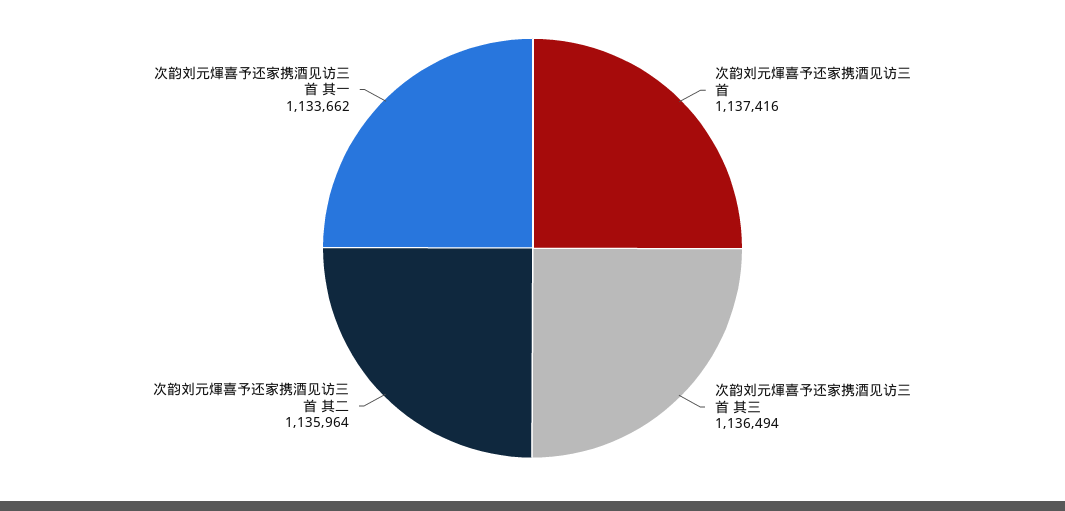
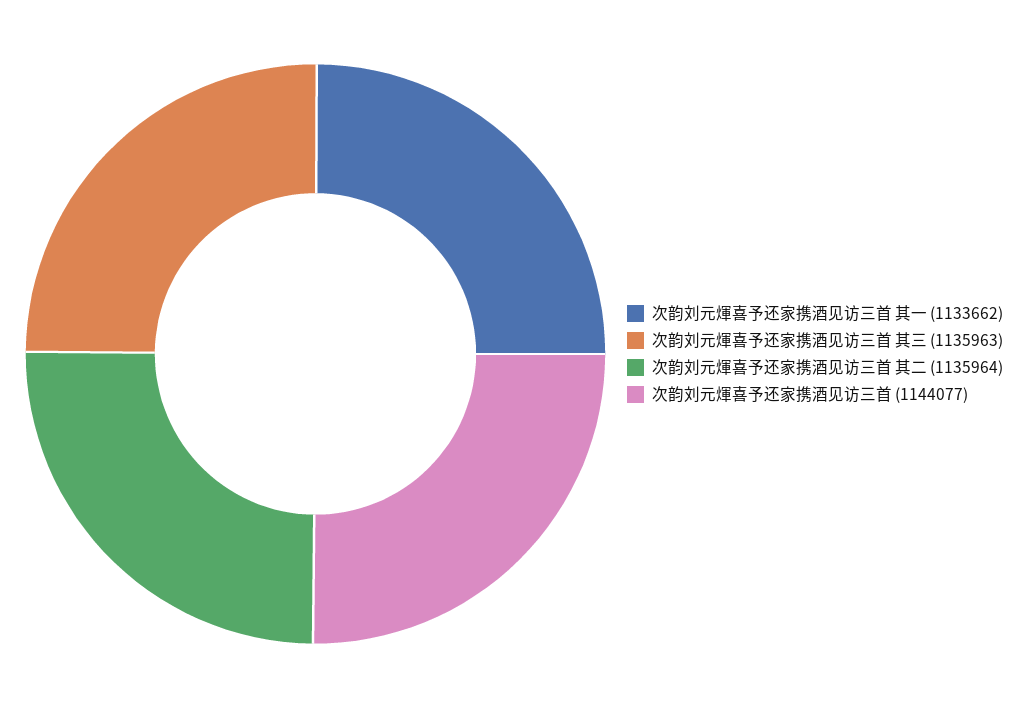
次韵刘元煇喜予还家携酒见访三首: 1137416 -> 1144077
次韵刘元煇喜予还家携酒见访三首 其三: 1136494 -> 1135963

